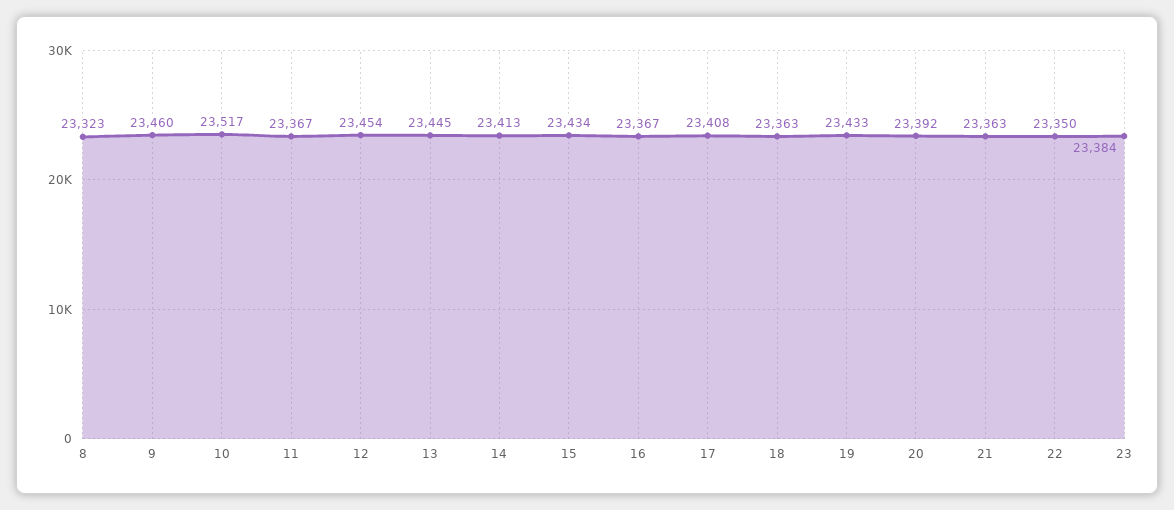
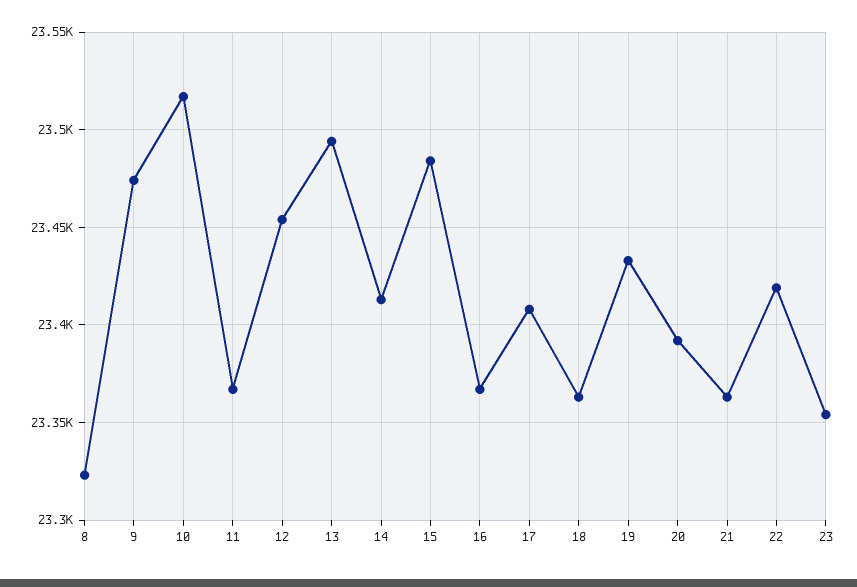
9: 23460 -> 23475
13: 23445 -> 23495
15: 23434 -> 23485
22: 23350 -> 23420
23: 23384 -> 23355

